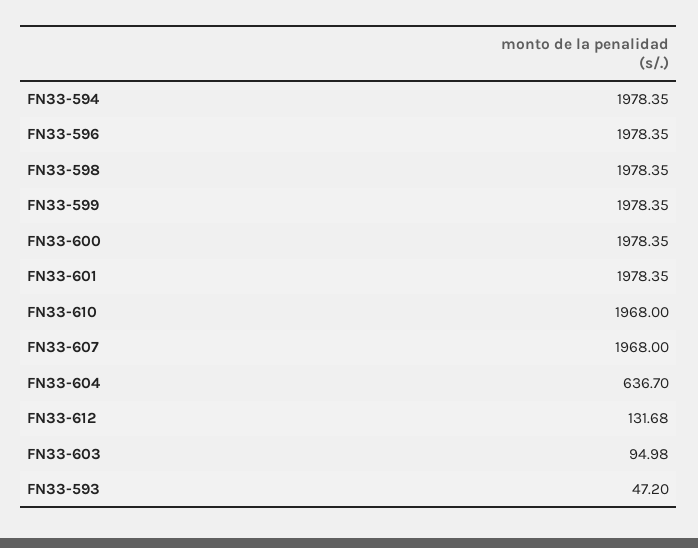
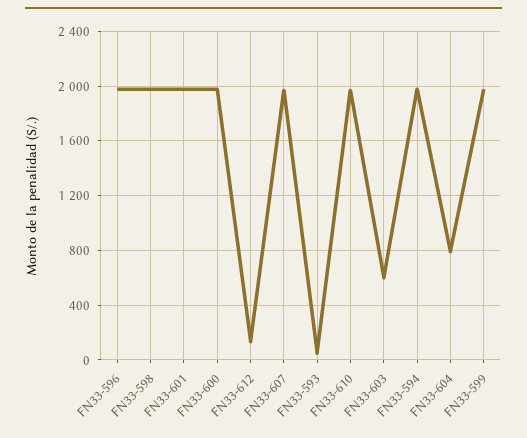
FN33-604: 636.7 -> 800
FN33-603: 94.98 -> 600

